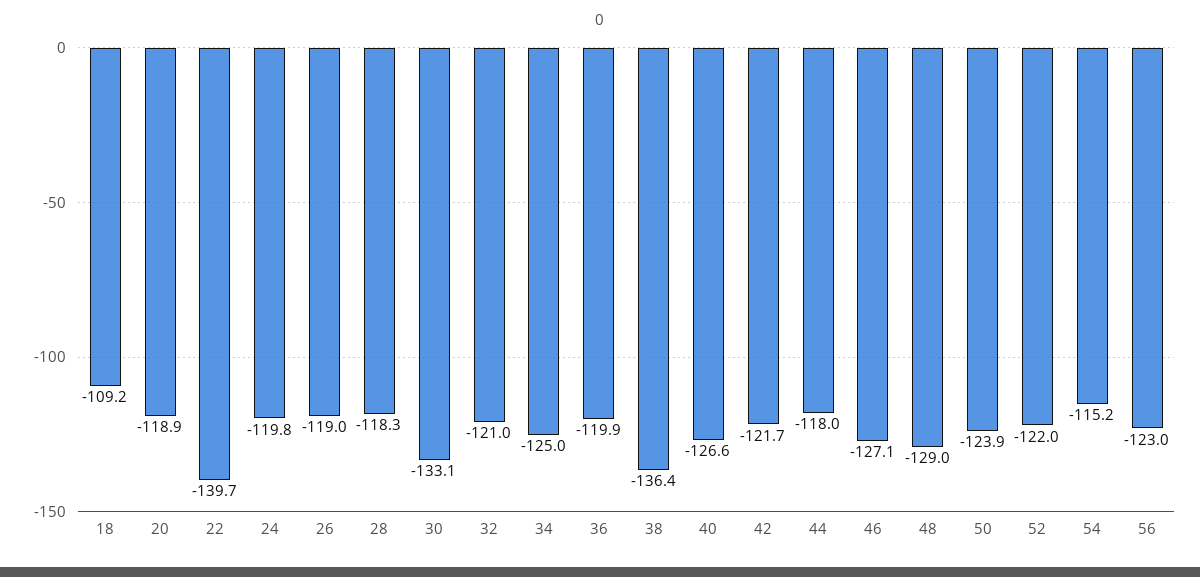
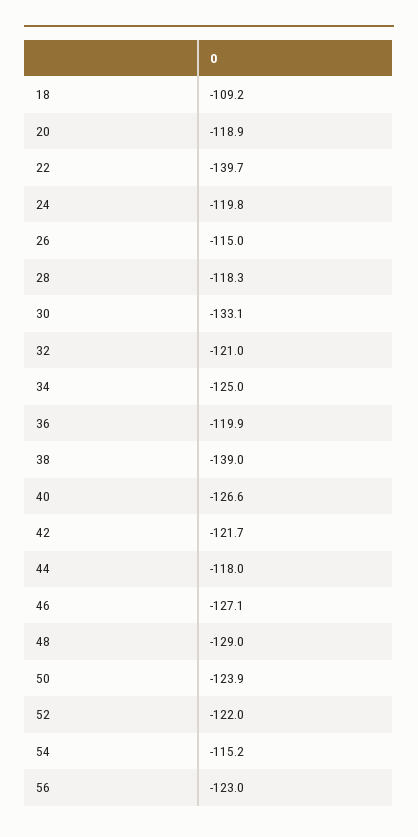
26: -119 -> -115
38: -136.4 -> -139

